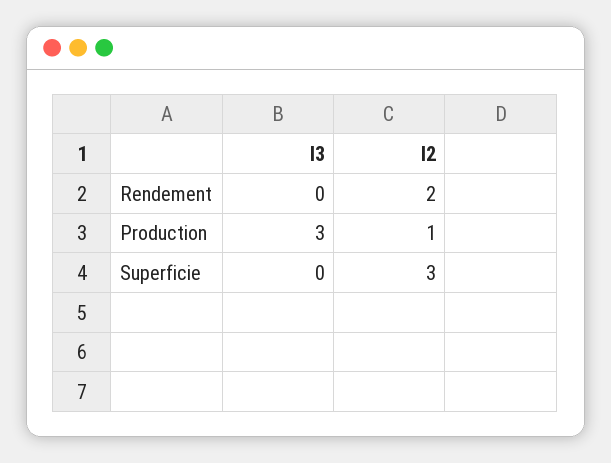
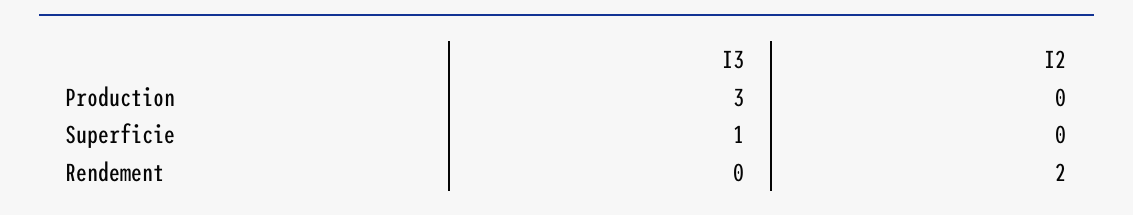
I2, Production: 1 -> 0
I3, Superficie: 0 -> 1
I2, Superficie: 3 -> 0

